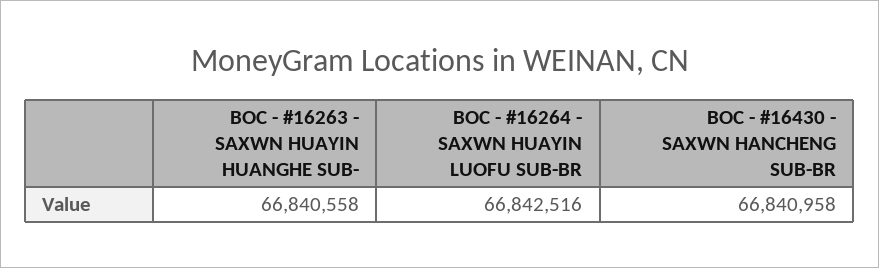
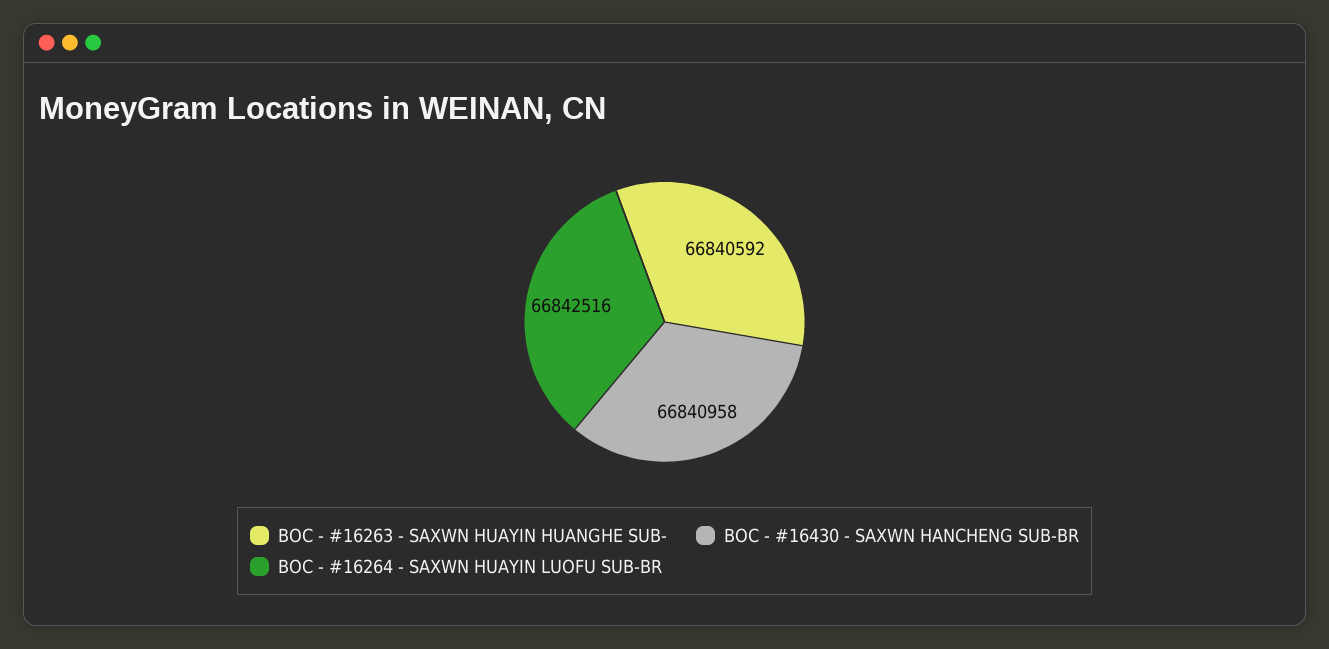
BOC - #16263 - SAXWN HUAYIN HUANGHE SUB-: 66840558 -> 66840592

